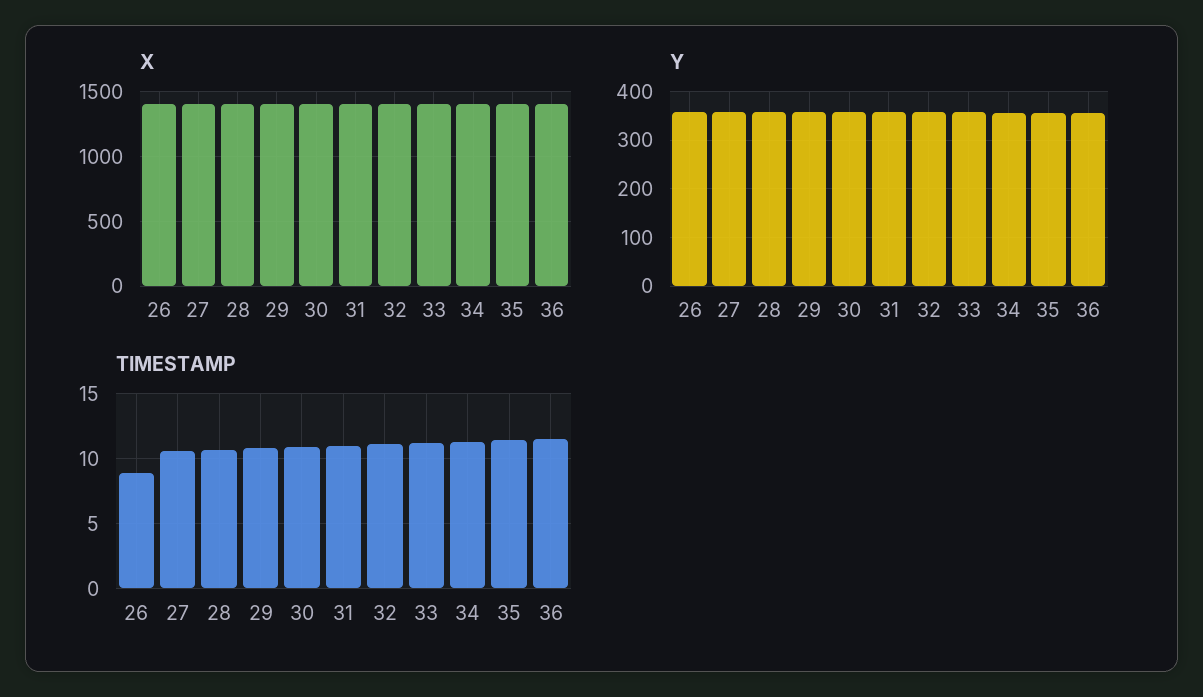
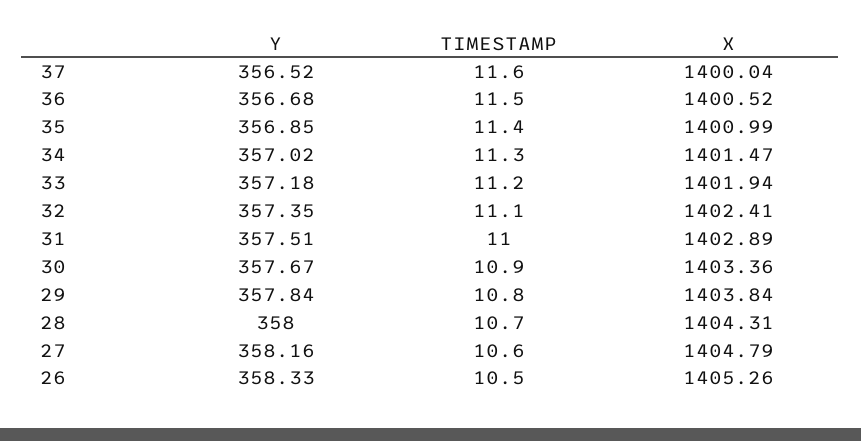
TIMESTAMP, 26: 9 -> 10.5
Y, 37: none -> 356.52
TIMESTAMP, 37: none -> 11.6
X, 37: none -> 1400.04

